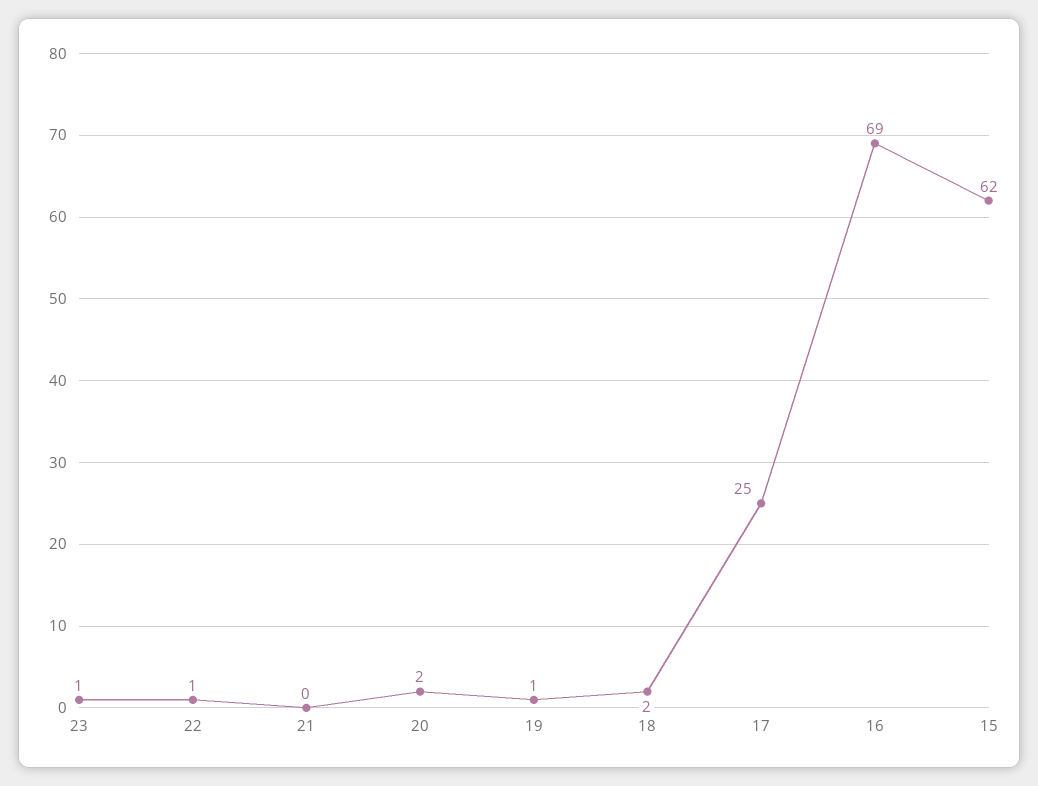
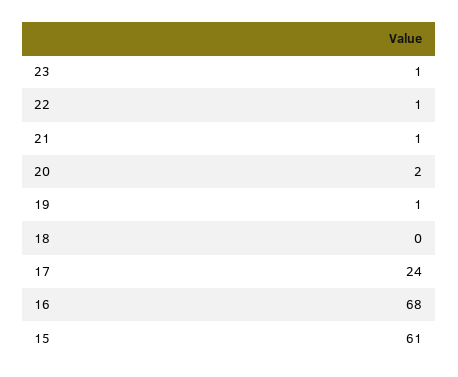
21: 0 -> 1
18: 2 -> 0
17: 25 -> 24
16: 69 -> 68
15: 62 -> 61

